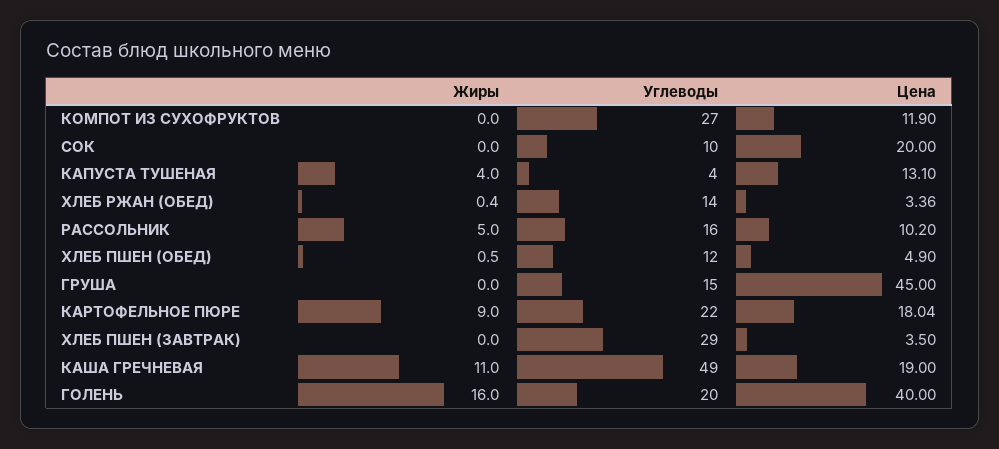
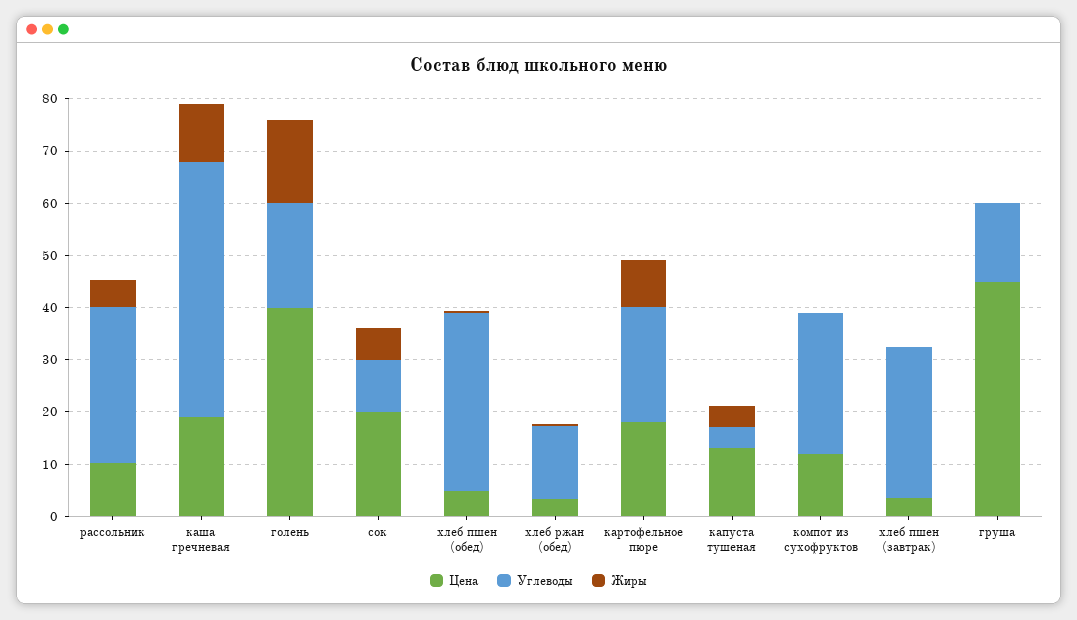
Жиры, СОК: 0 -> 6
Углеводы, РАССОЛЬНИК: 16 -> 30
Углеводы, ХЛЕБ ПШЕН (ОБЕД): 12 -> 34

